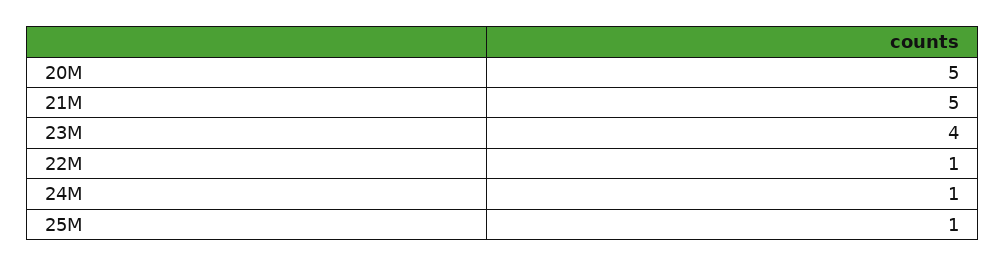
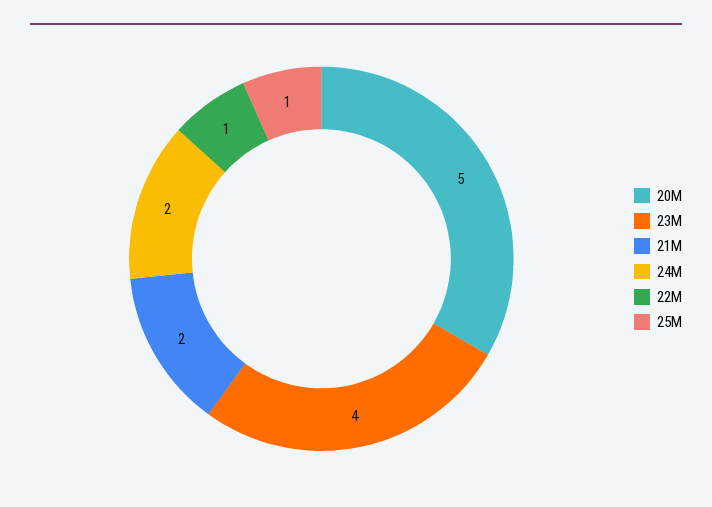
21M: 5 -> 2
24M: 1 -> 2

